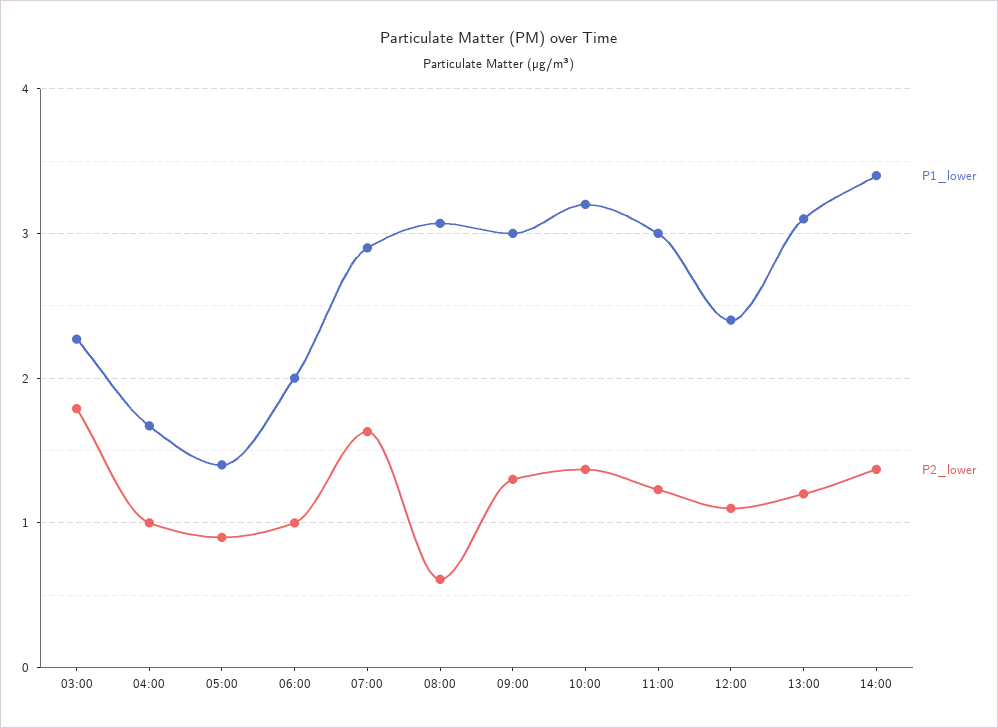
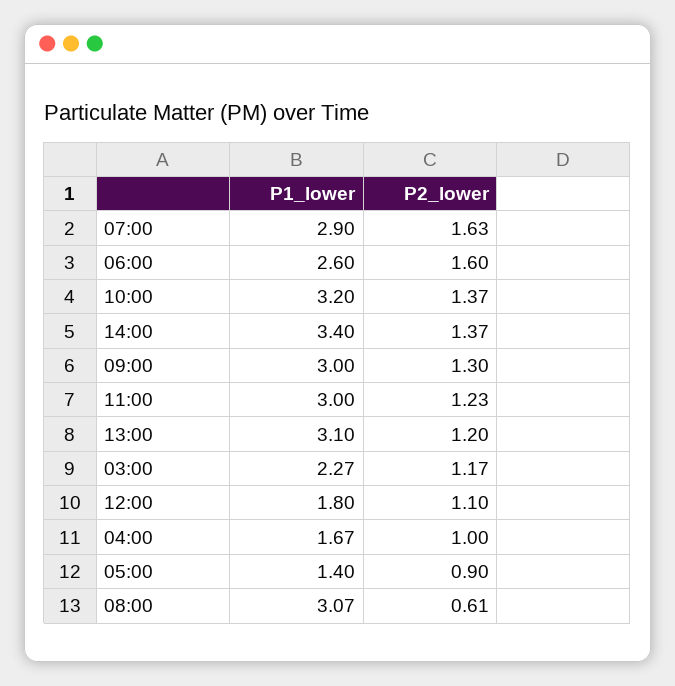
P2_lower, 03:00: 1.8 -> 1.17
P1_lower, 06:00: 2 -> 2.6
P2_lower, 06:00: 1 -> 1.6
P1_lower, 12:00: 2.4 -> 1.8

